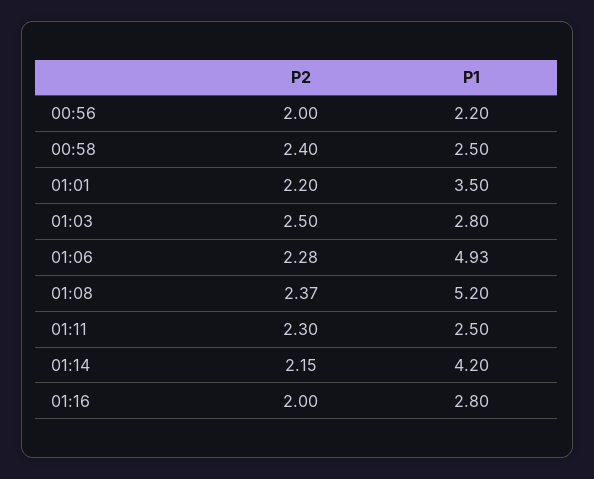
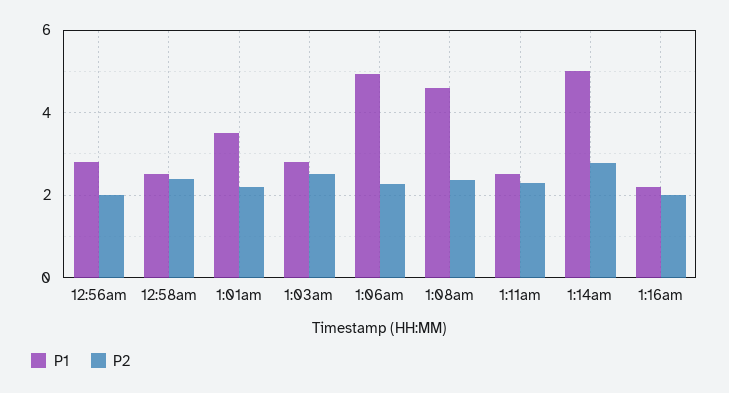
P1, 00:56: 2.2 -> 2.8
P1, 01:08: 5.2 -> 4.6
P2, 01:14: 2.15 -> 2.8
P1, 01:14: 4.2 -> 5
P1, 01:16: 2.8 -> 2.2

